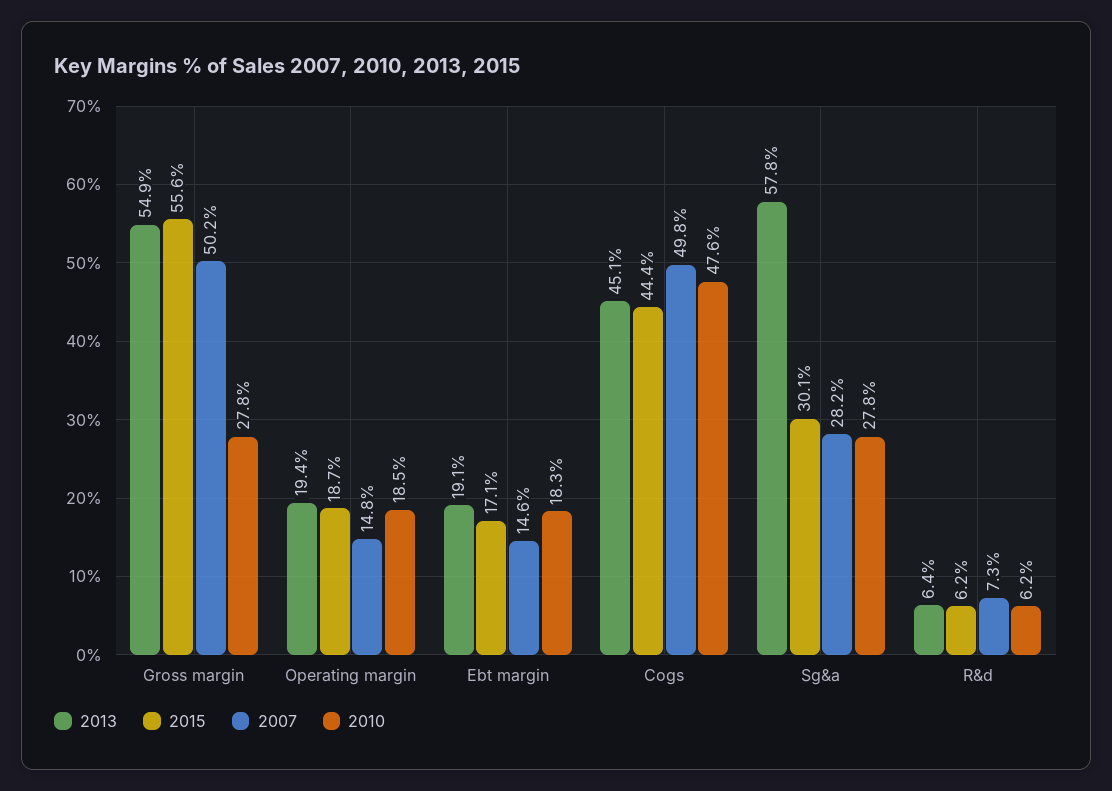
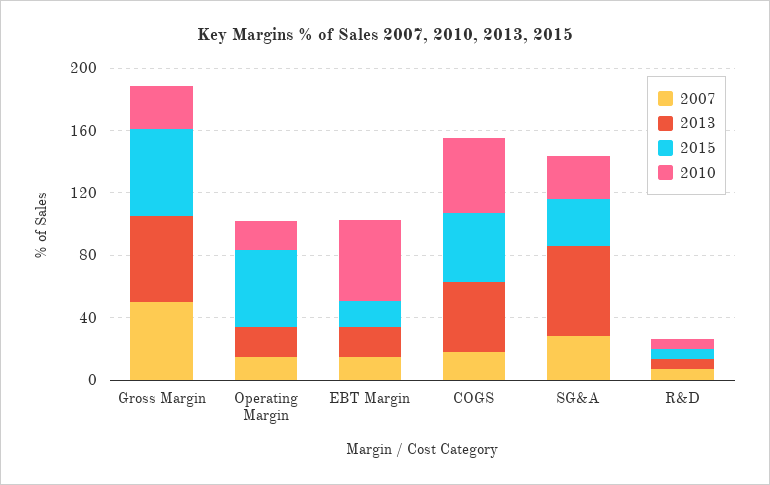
2015, Operating margin: 18.7 -> 50
2010, Ebt margin: 18.3 -> 50
2007, Cogs: 49.8 -> 20

